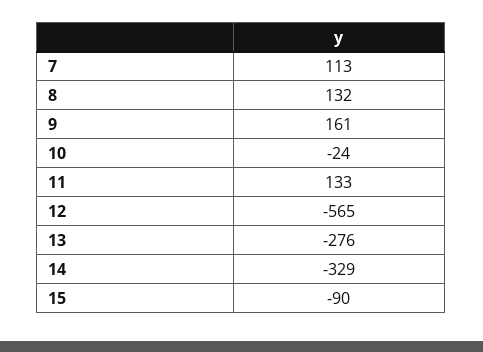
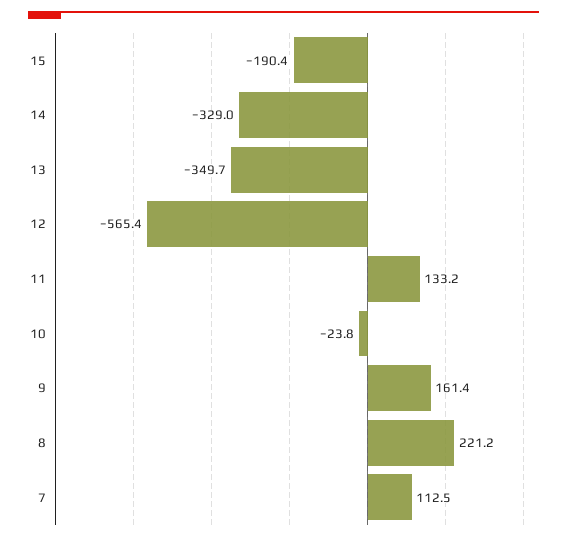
8: 132 -> 221.2
13: -276 -> -349.7
15: -90 -> -190.4

